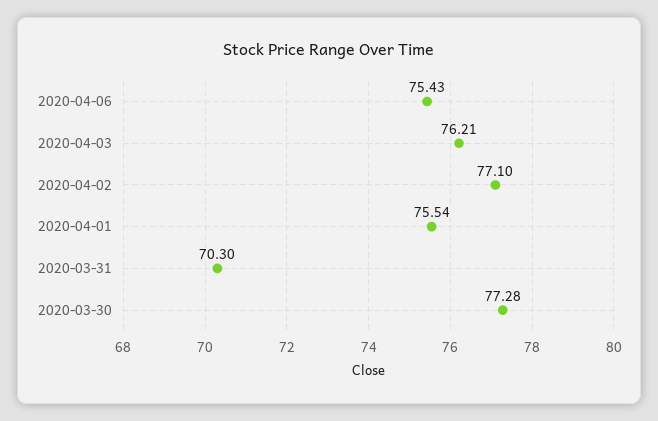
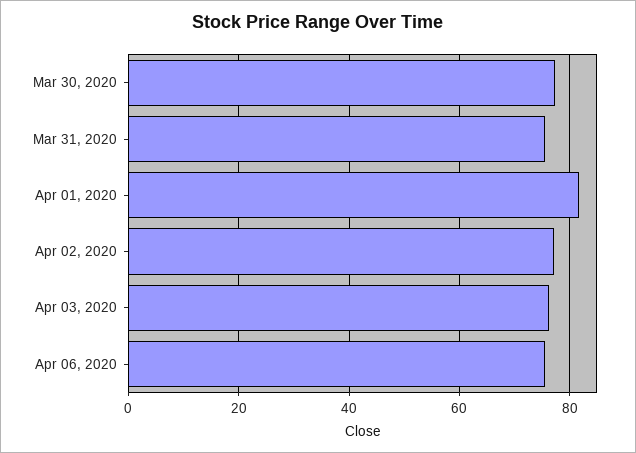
2020-04-01: 75.54 -> 82
2020-03-31: 70.3 -> 76

